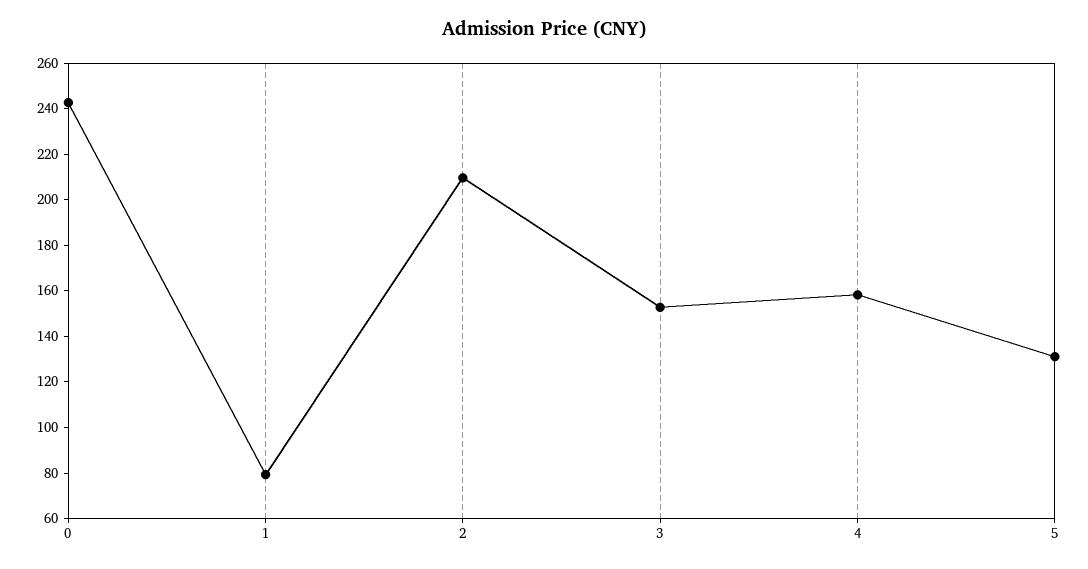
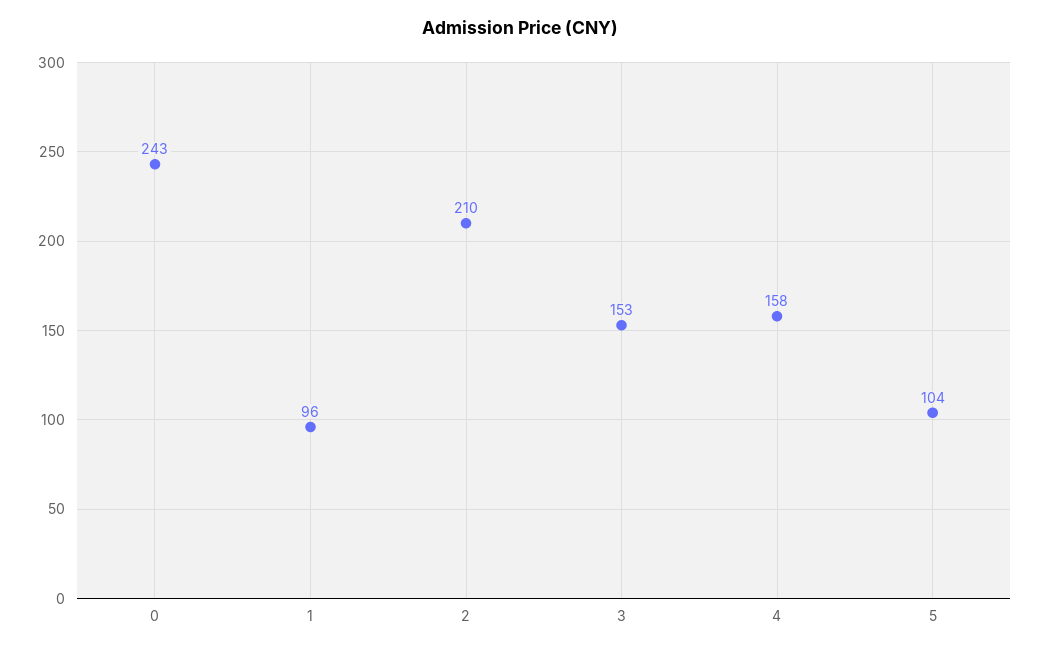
1: 80 -> 96
5: 130 -> 104

